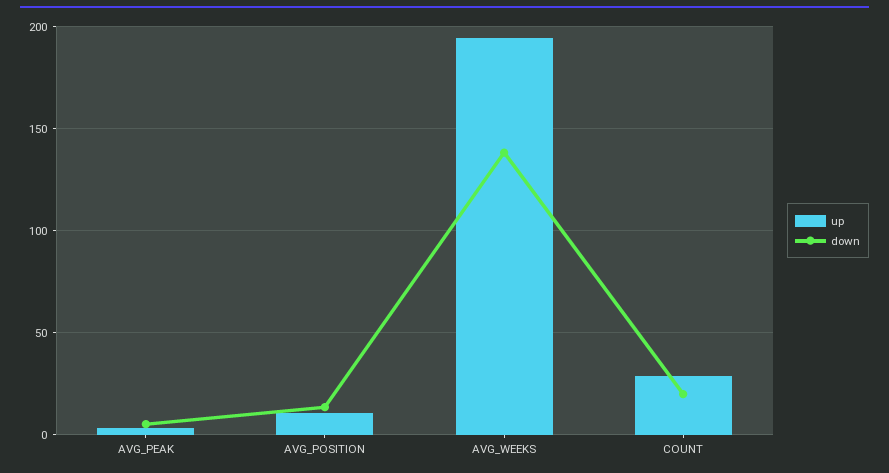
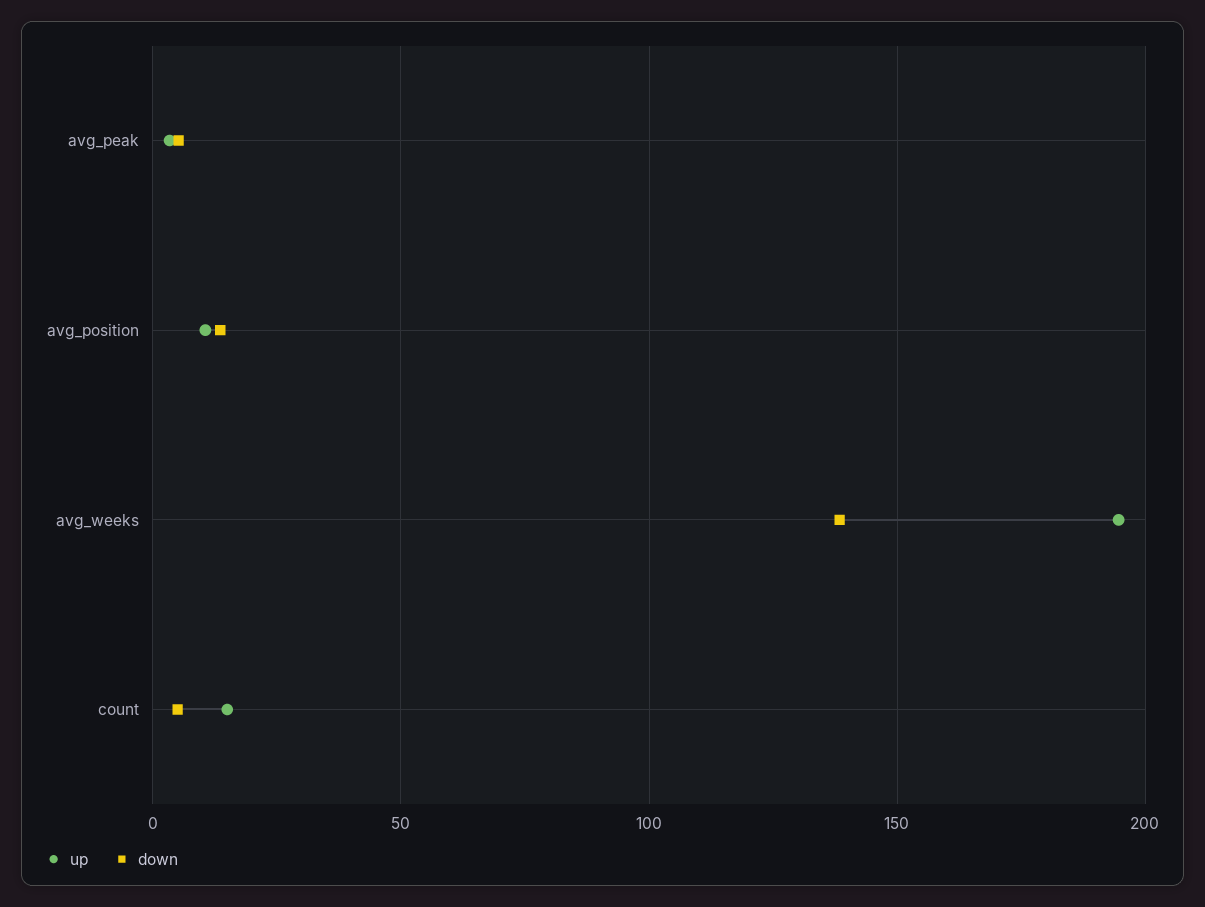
up, COUNT: 30 -> 15
down, COUNT: 20 -> 5

